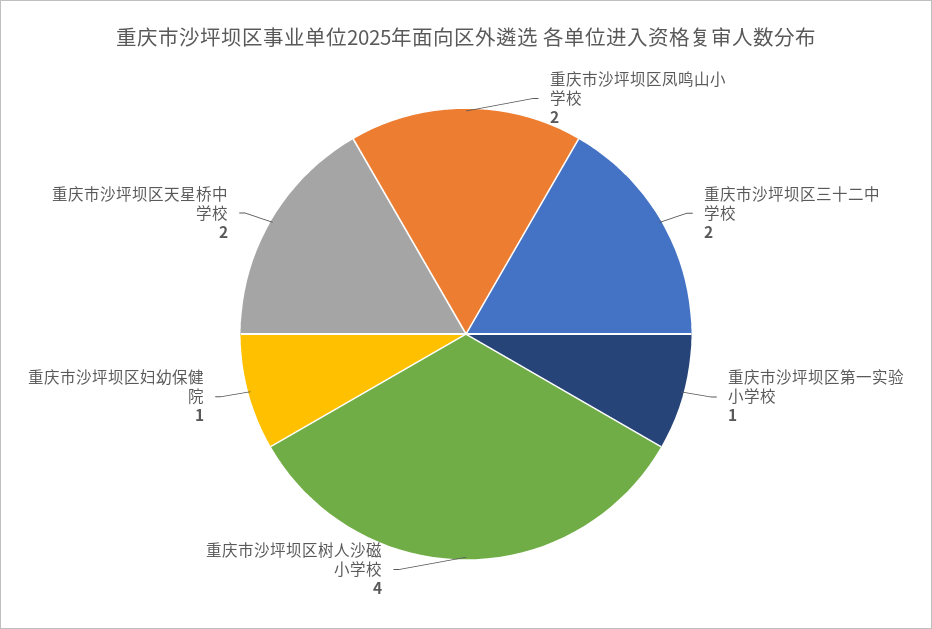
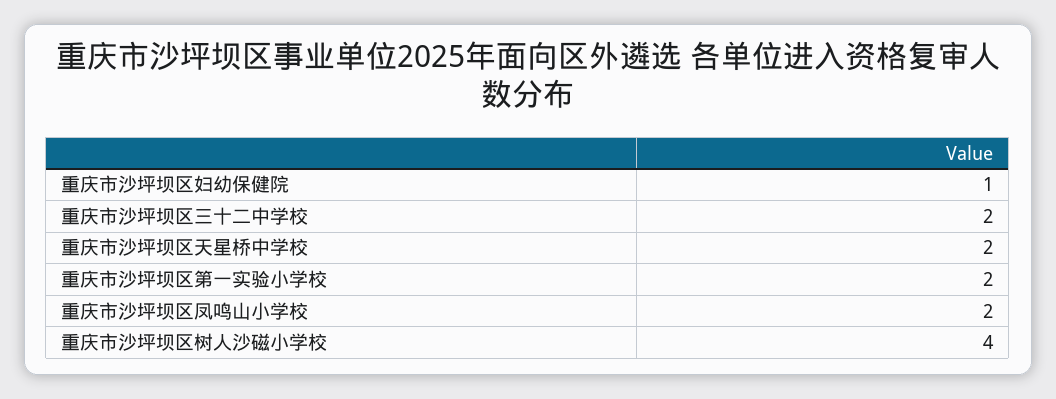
重庆市沙坪坝区第一实验小学校: 1 -> 2

